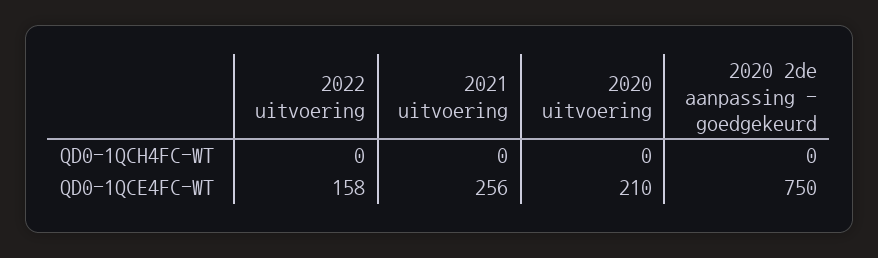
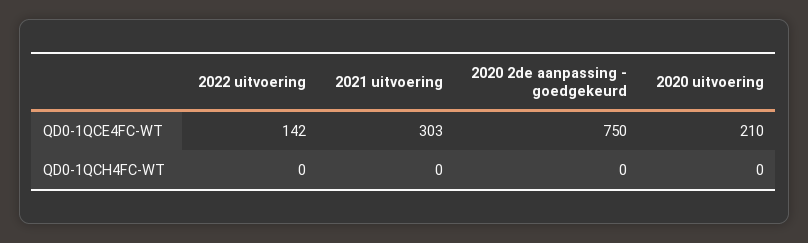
2022 uitvoering, QD0-1QCE4FC-WT: 158 -> 142
2021 uitvoering, QD0-1QCE4FC-WT: 256 -> 303

